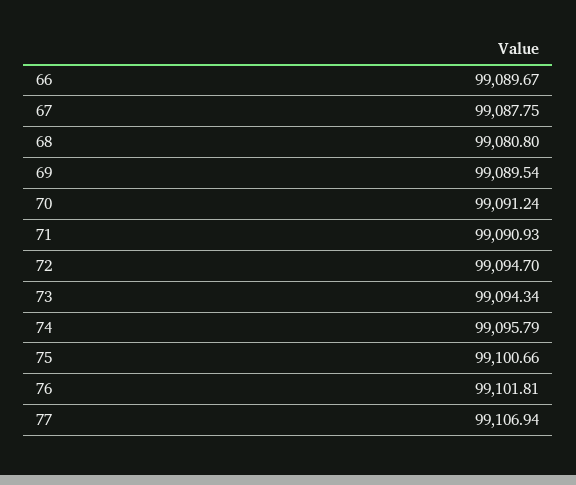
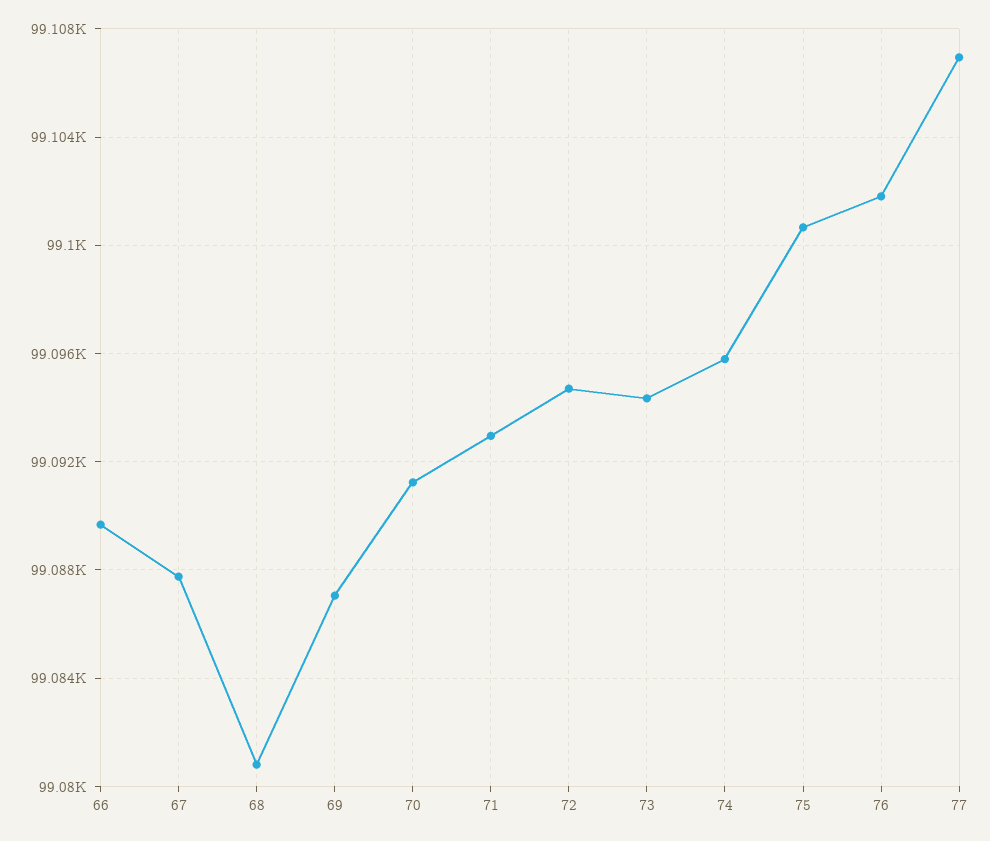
69: 99089.54 -> 99087
71: 99090.93 -> 99093

